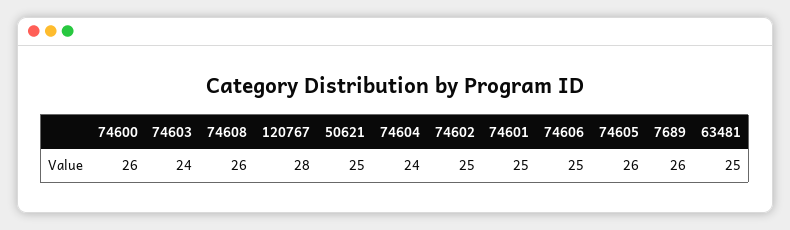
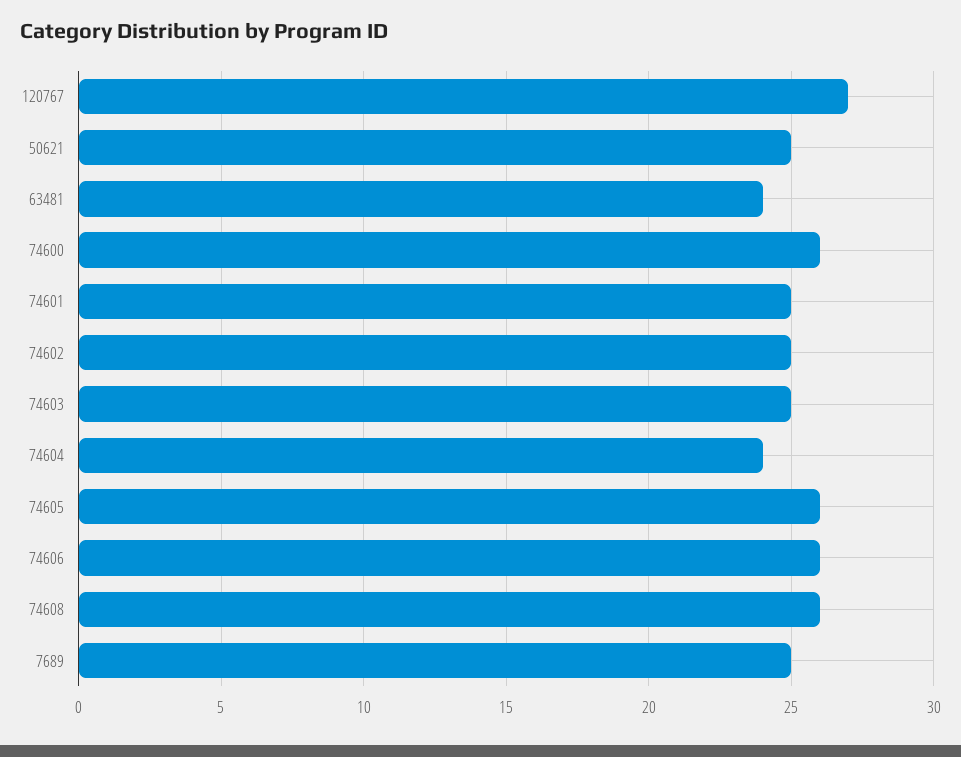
74603: 24 -> 25
120767: 28 -> 27
74606: 25 -> 26
7689: 26 -> 25
63481: 25 -> 24

